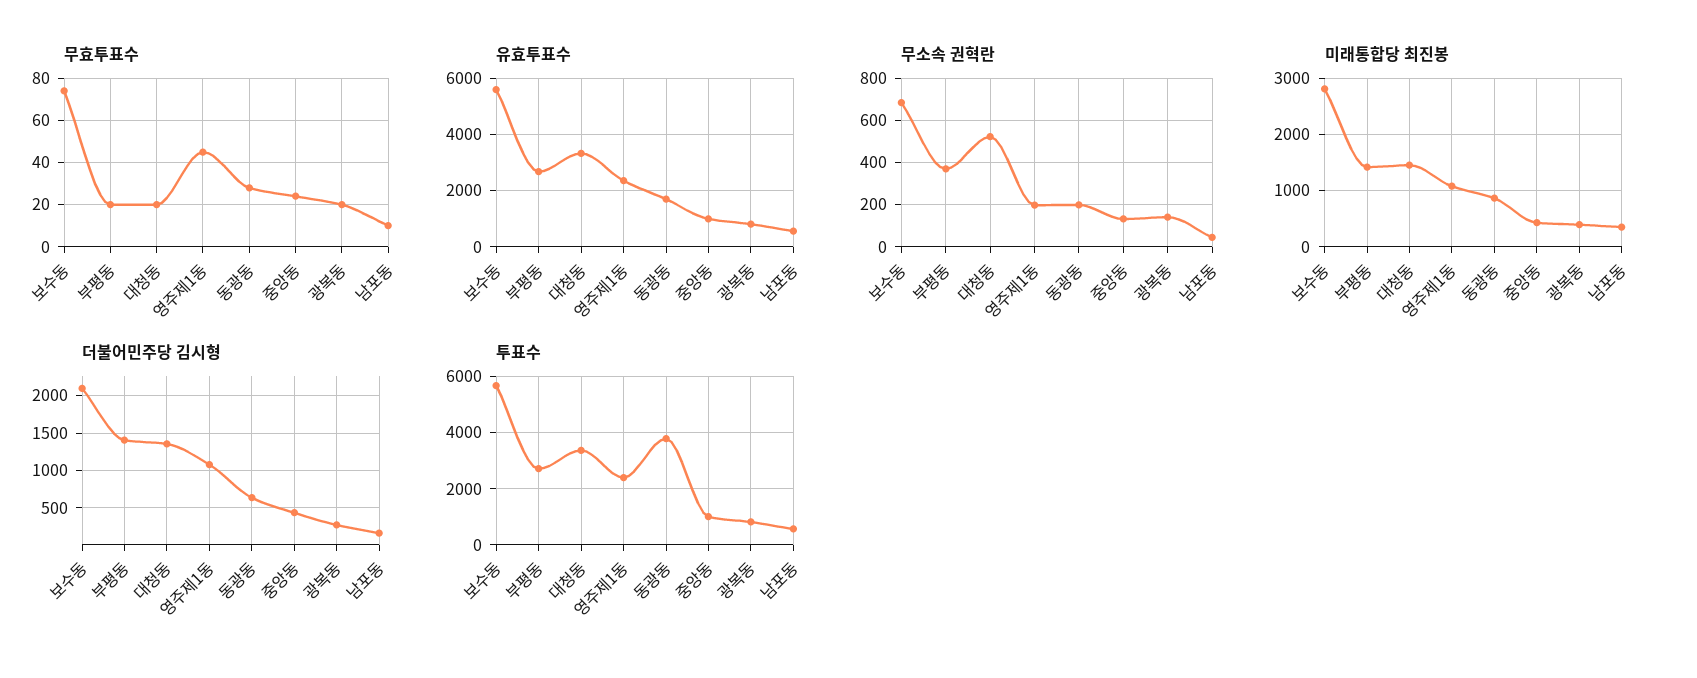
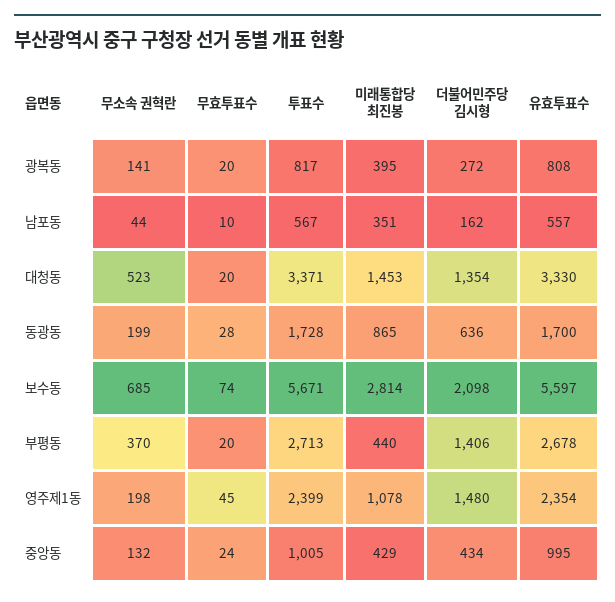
미래통합당 최진봉, 부평동: 1400 -> 440
더불어민주당 김시형, 영주제1동: 1100 -> 1480
투표수, 동광동: 3750 -> 1728

